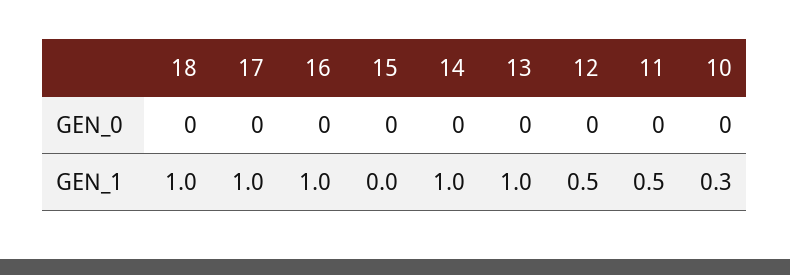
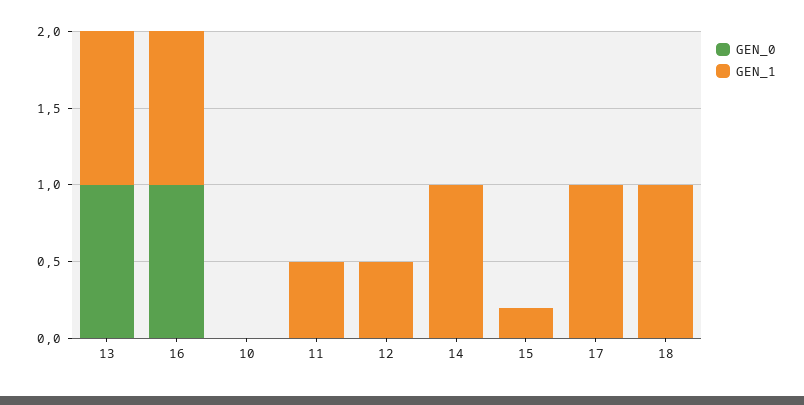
GEN_0, 16: 0 -> 1
GEN_0, 13: 0 -> 1
GEN_1, 15: 0 -> 0.2
GEN_1, 10: 0.3 -> 0

